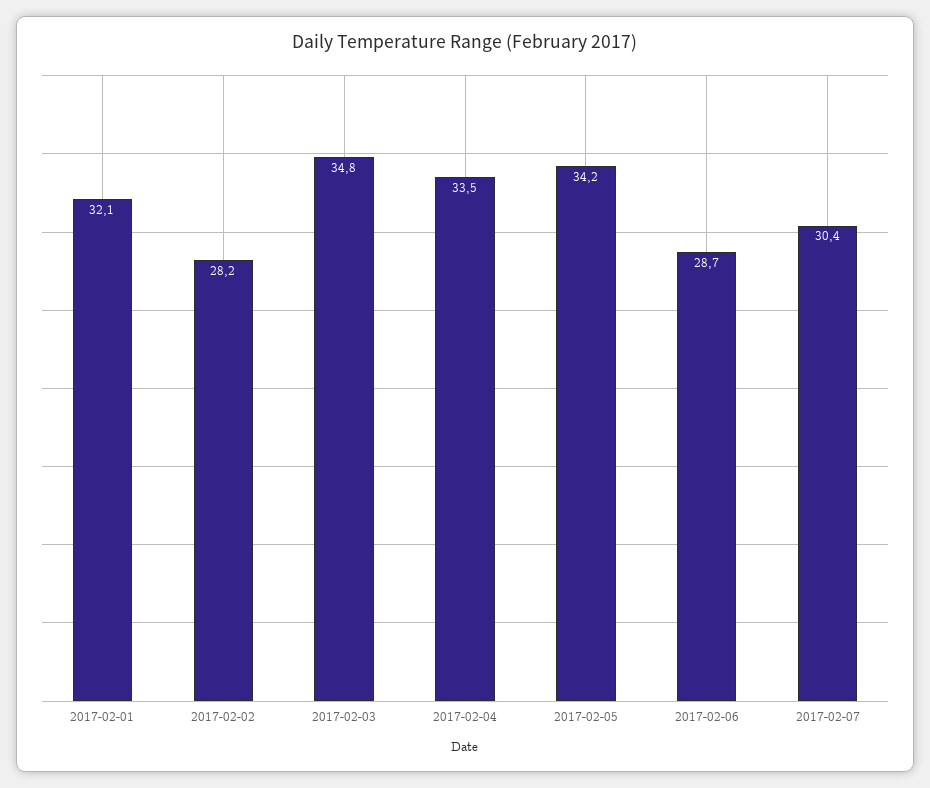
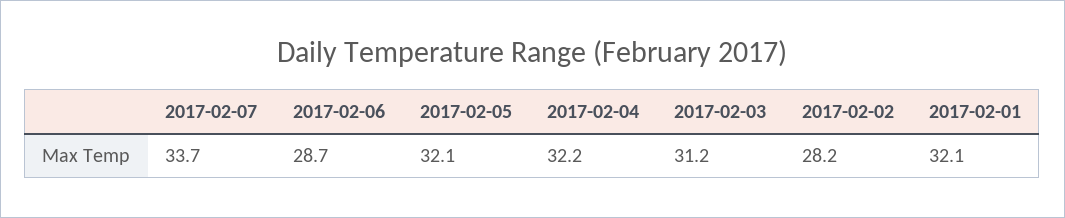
2017-02-03: 34.8 -> 31.2
2017-02-04: 33.5 -> 32.2
2017-02-05: 34.2 -> 32.1
2017-02-07: 30.4 -> 33.7

